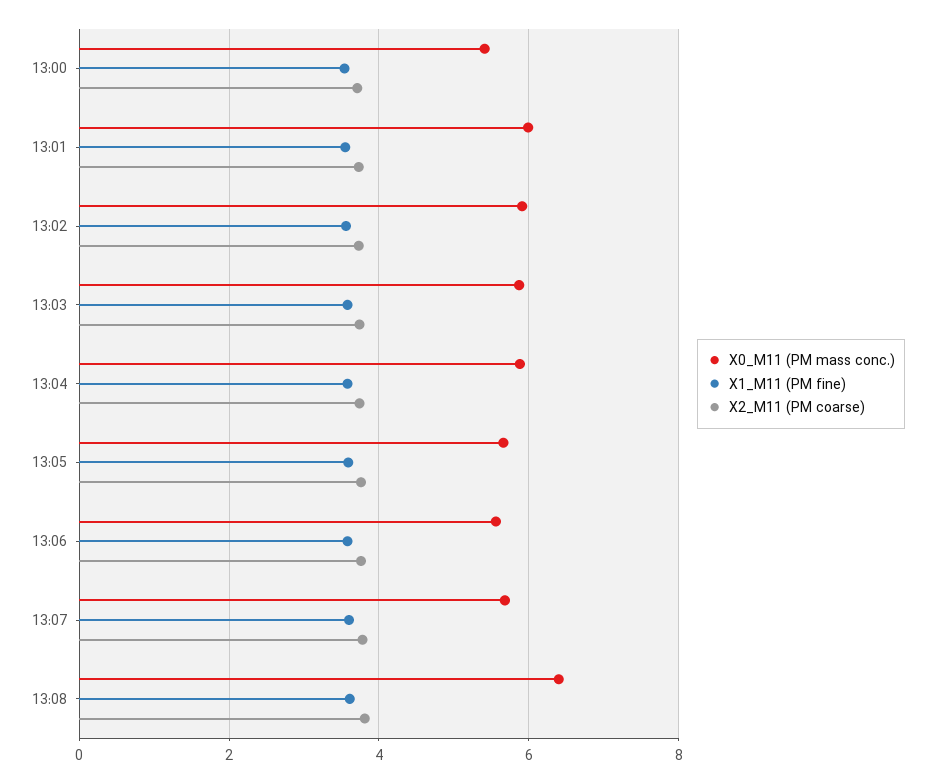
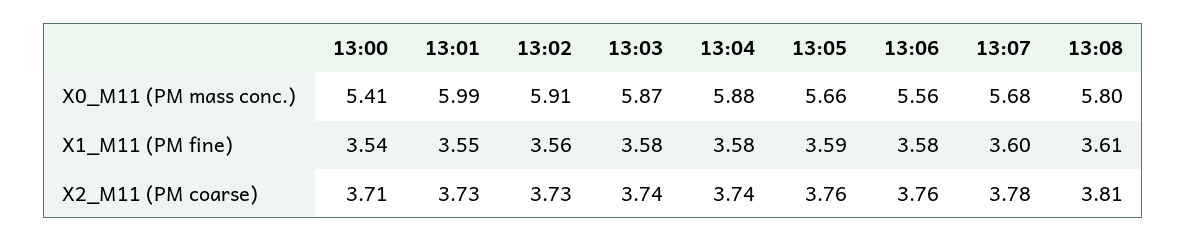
X0_M11 (PM mass conc.), 13:08: 6.4 -> 5.8

